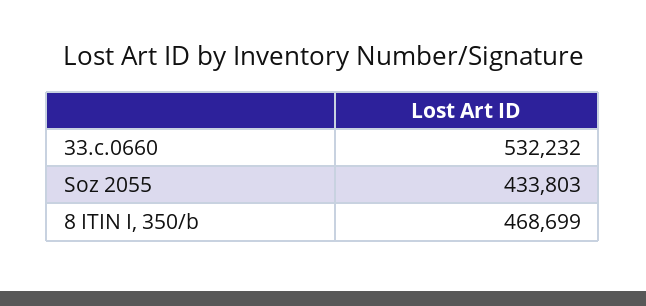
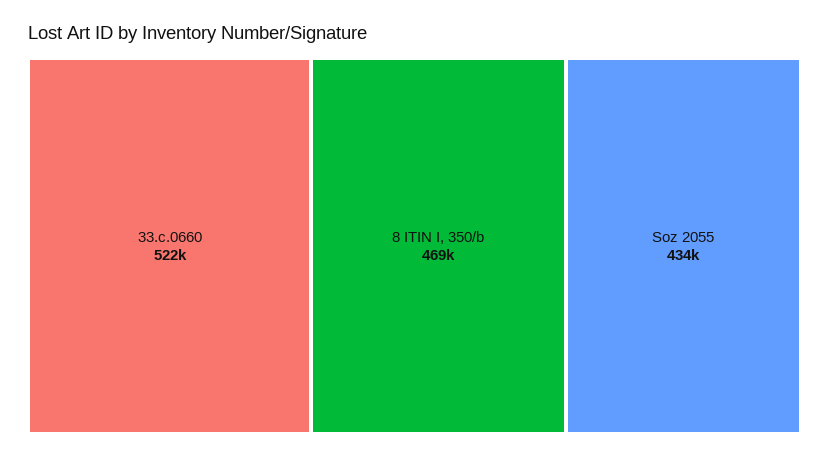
33.c.0660: 532232 -> 522000

